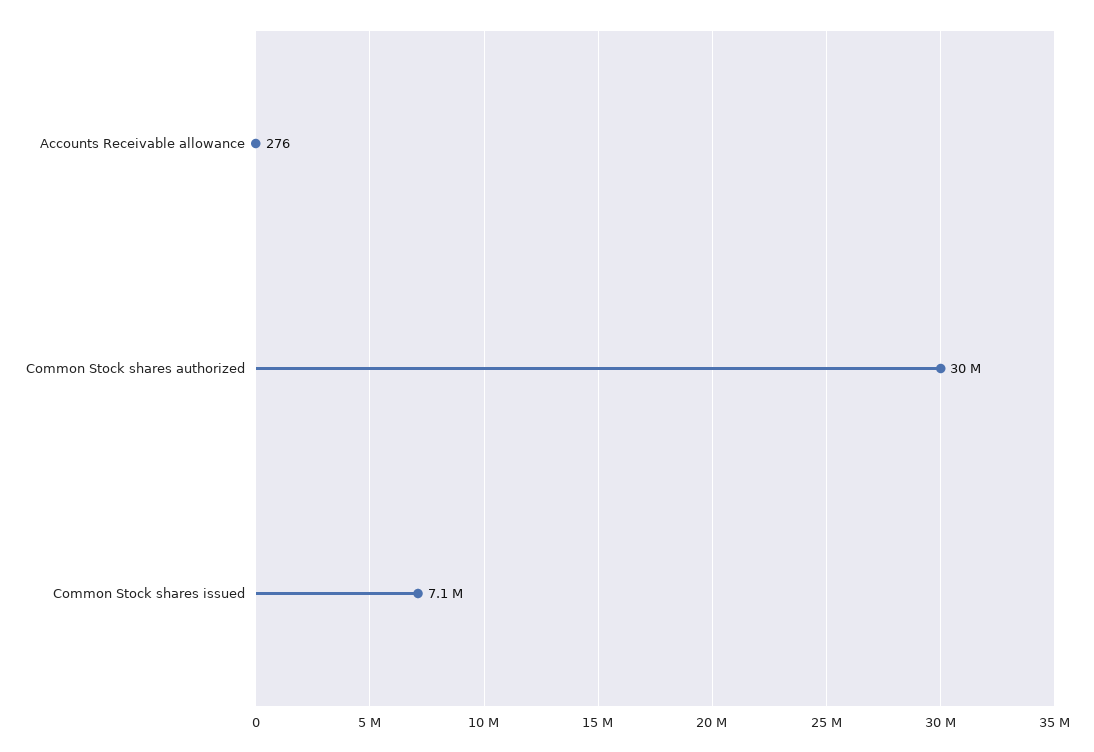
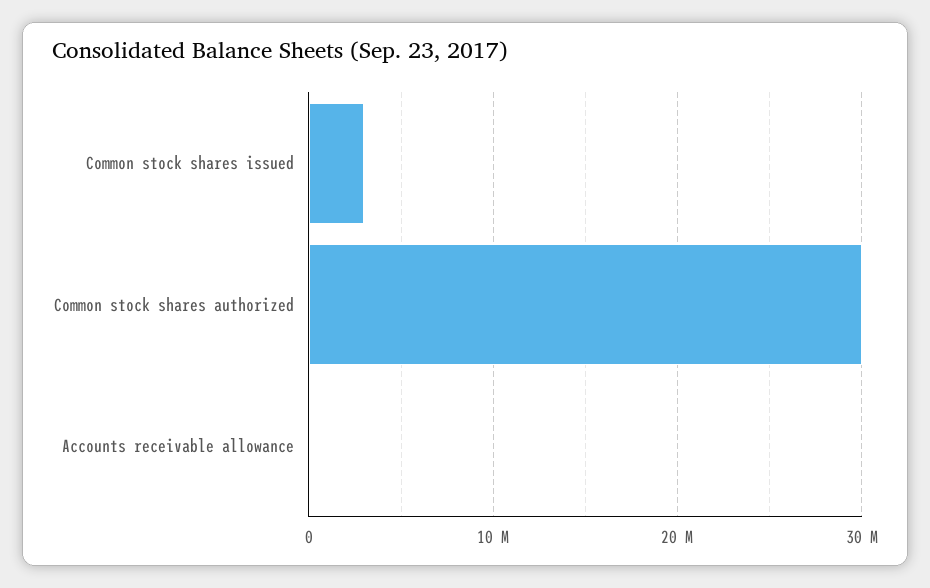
Common Stock shares issued: 7100000 -> 3000000

